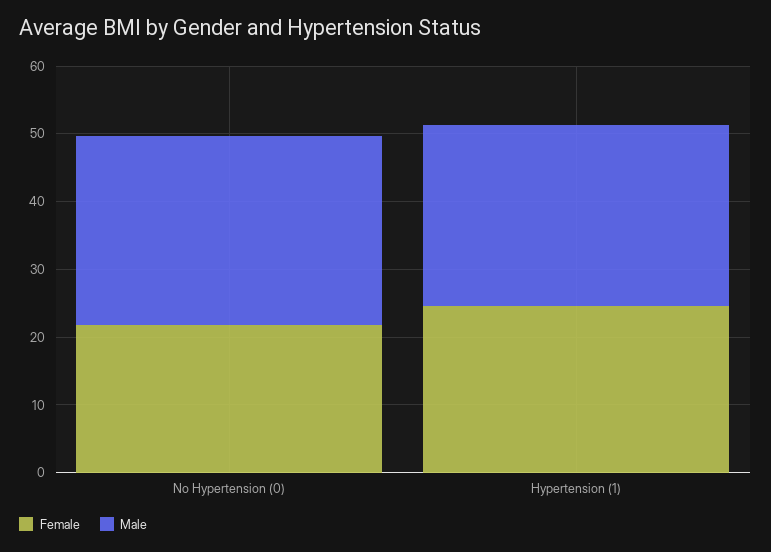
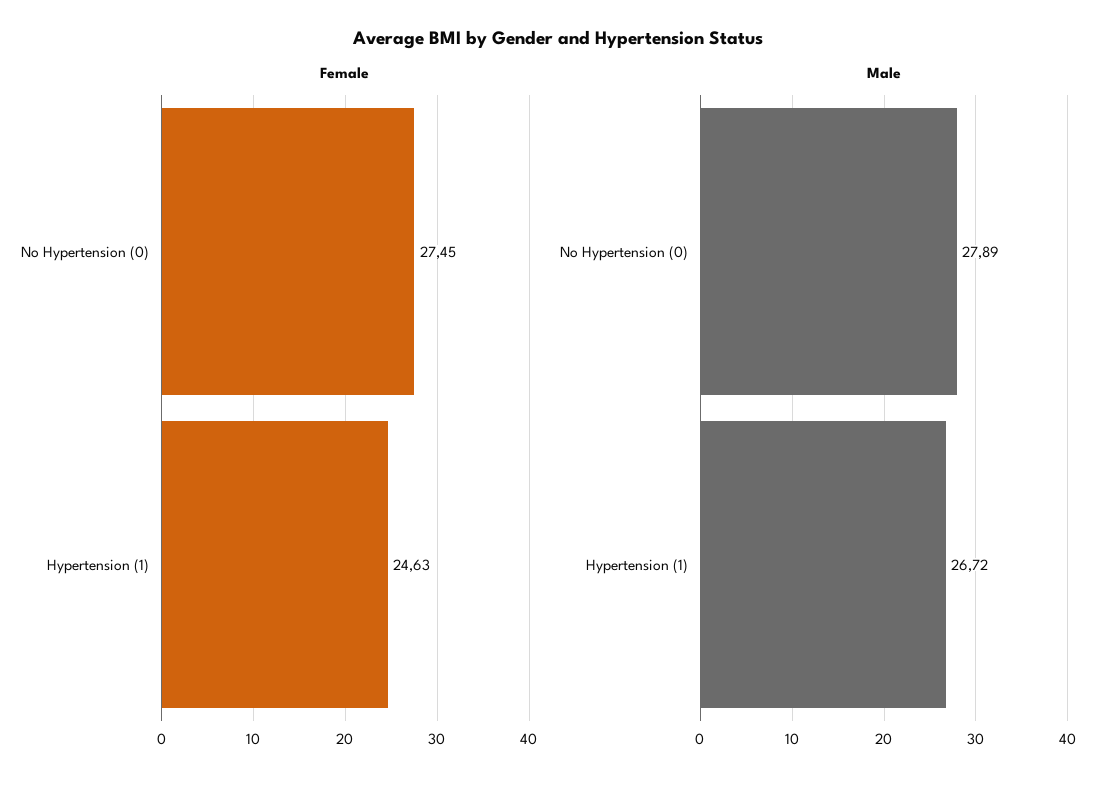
Female, No Hypertension (0): 22 -> 27.45

